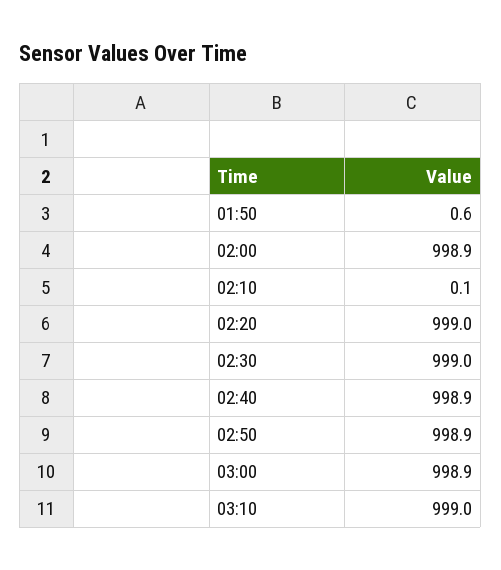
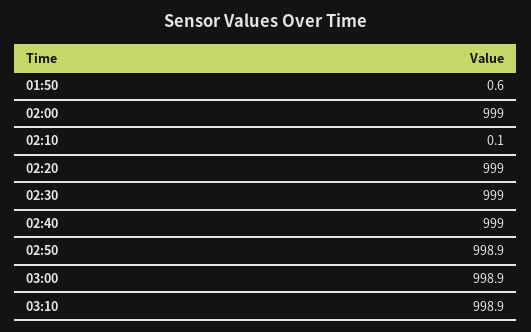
02:00: 998.9 -> 999
02:40: 998.9 -> 999
03:10: 999 -> 998.9

